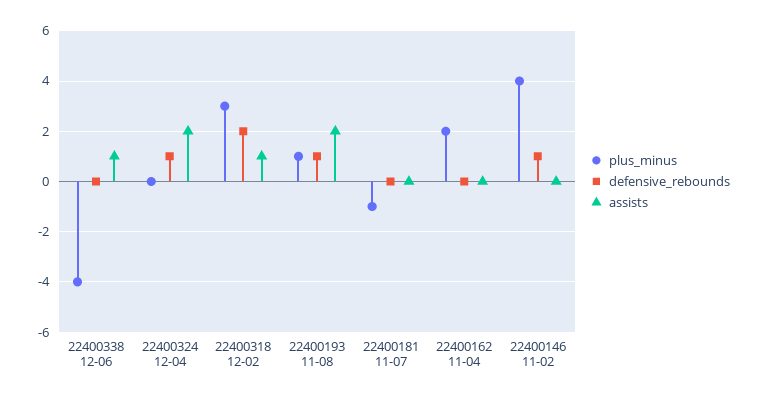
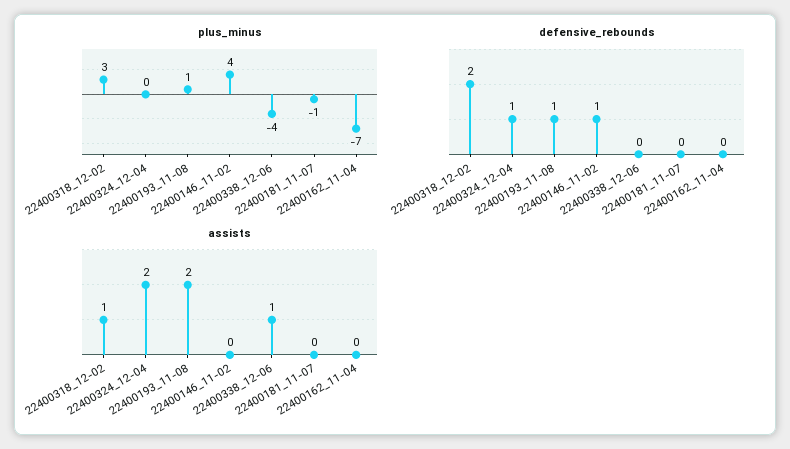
plus_minus, 22400162 11-04: 2 -> -7

